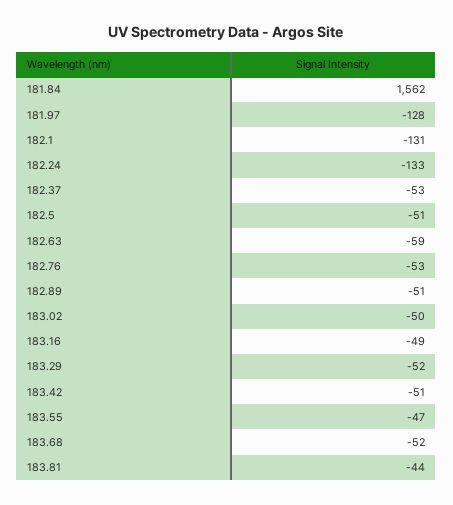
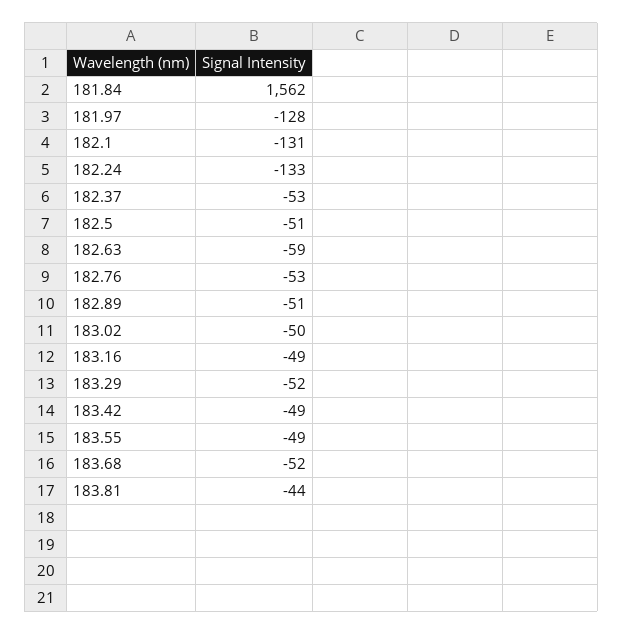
183.42: -51 -> -49
183.55: -47 -> -49

